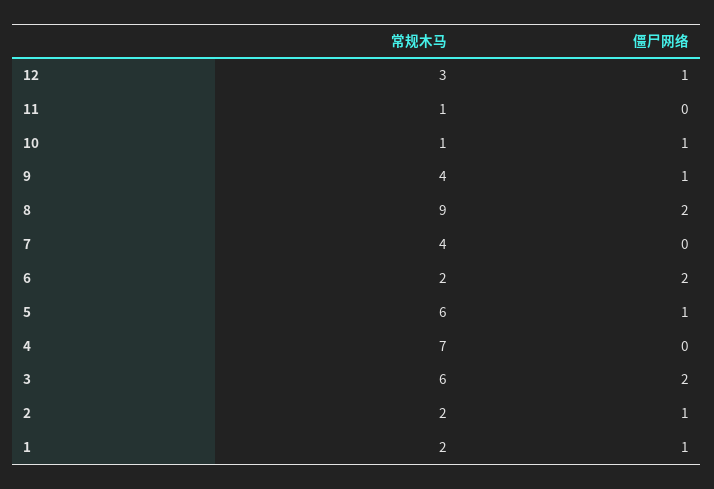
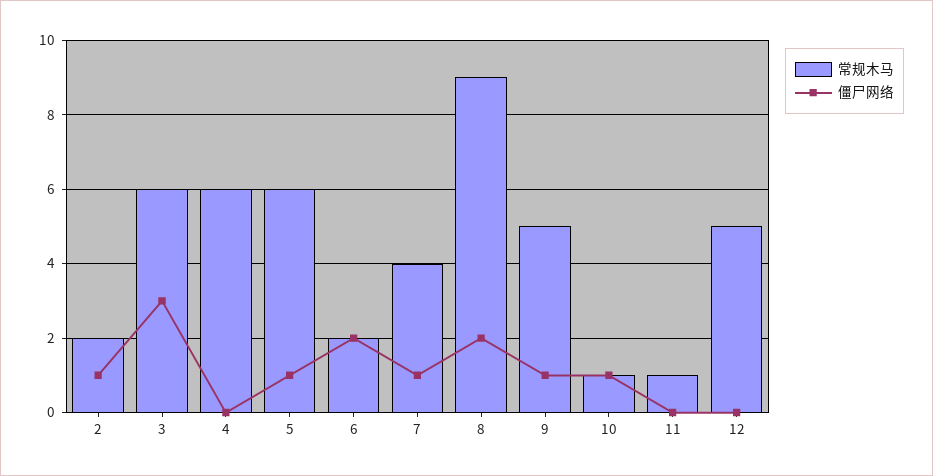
常规木马, 12: 3 -> 5
僵尸网络, 12: 1 -> 0
常规木马, 9: 4 -> 5
僵尸网络, 7: 0 -> 1
常规木马, 4: 7 -> 6
僵尸网络, 3: 2 -> 3
常规木马, 1: 2 -> none
僵尸网络, 1: 1 -> none

